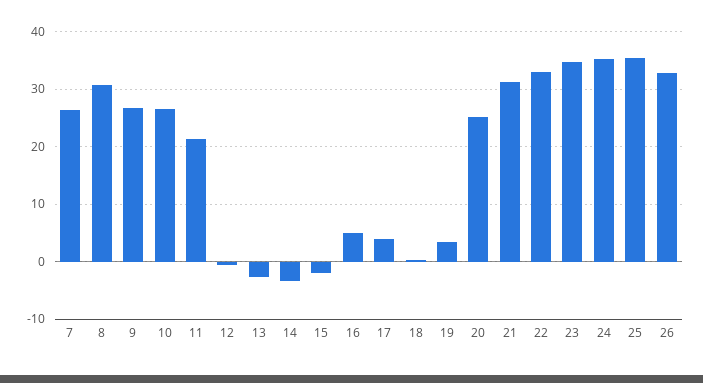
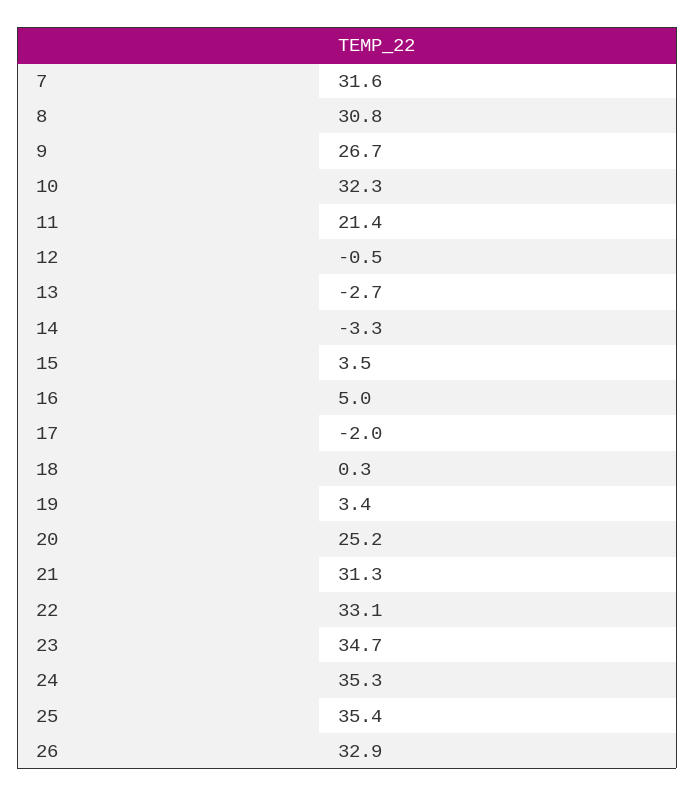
7: 26 -> 31.6
10: 26 -> 32.3
15: -2 -> 3.5
17: 4 -> -2

